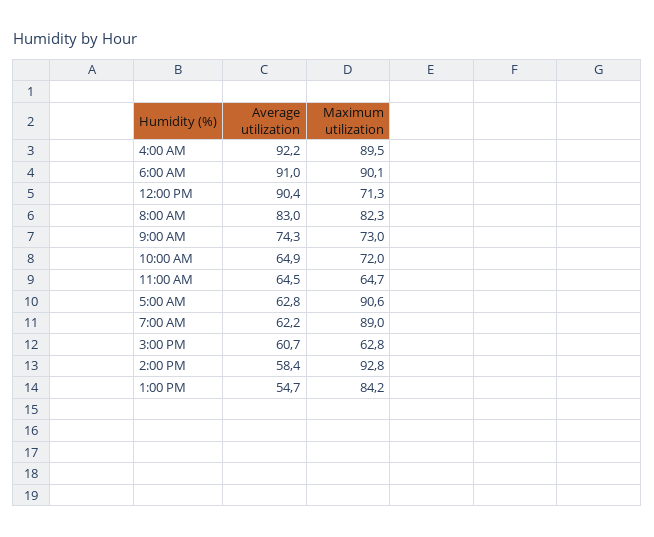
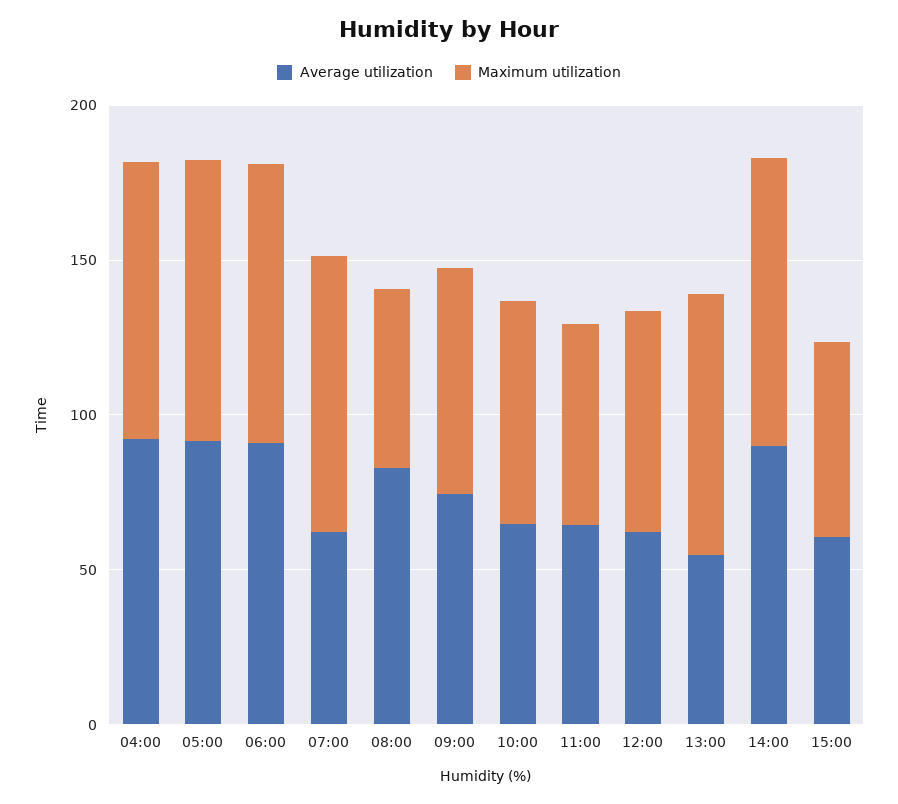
Average utilization, 12:00 PM: 90.4 -> 60
Maximum utilization, 8:00 AM: 82.3 -> 60
Average utilization, 5:00 AM: 62.8 -> 90
Average utilization, 2:00 PM: 58.4 -> 90

